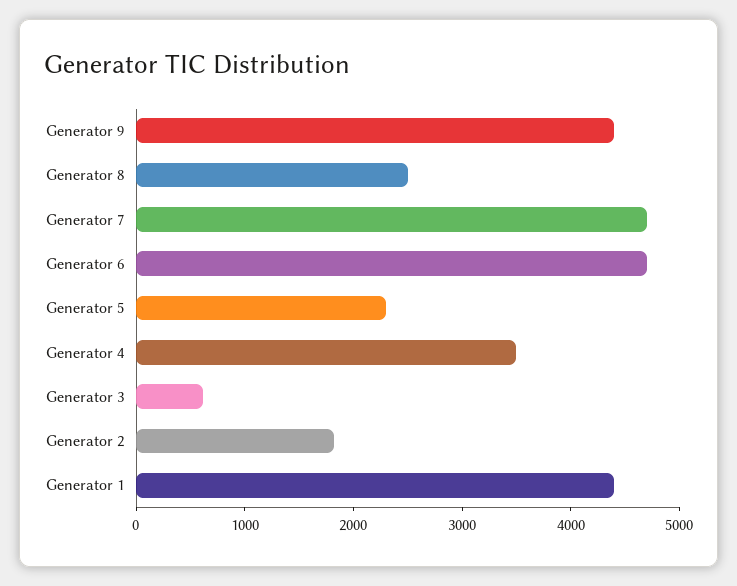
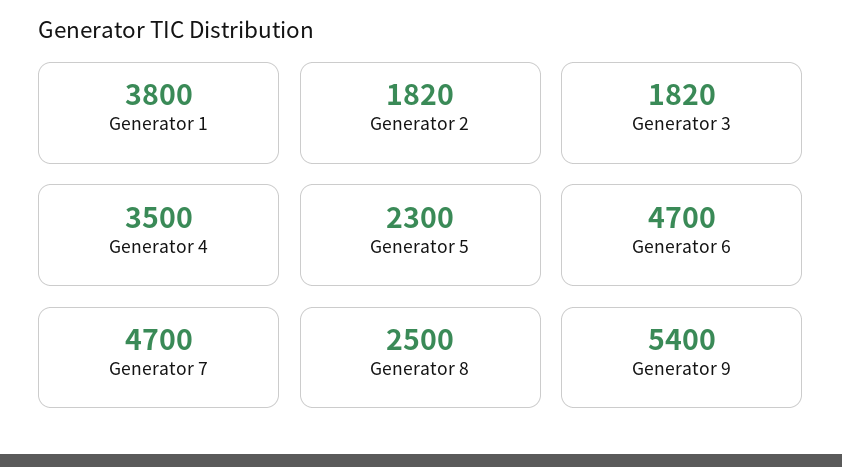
Generator 9: 4400 -> 5400
Generator 3: 600 -> 1820
Generator 1: 4400 -> 3800

